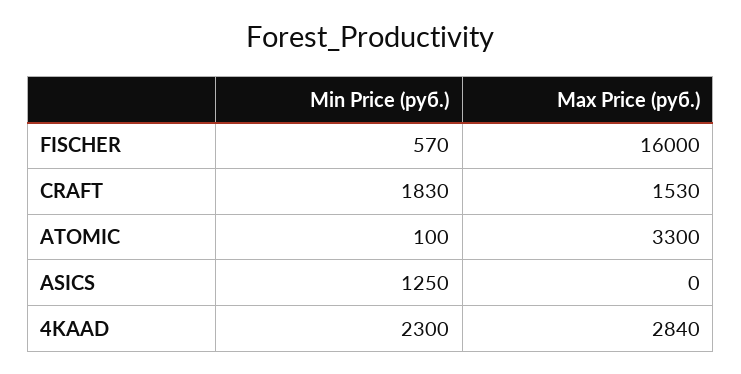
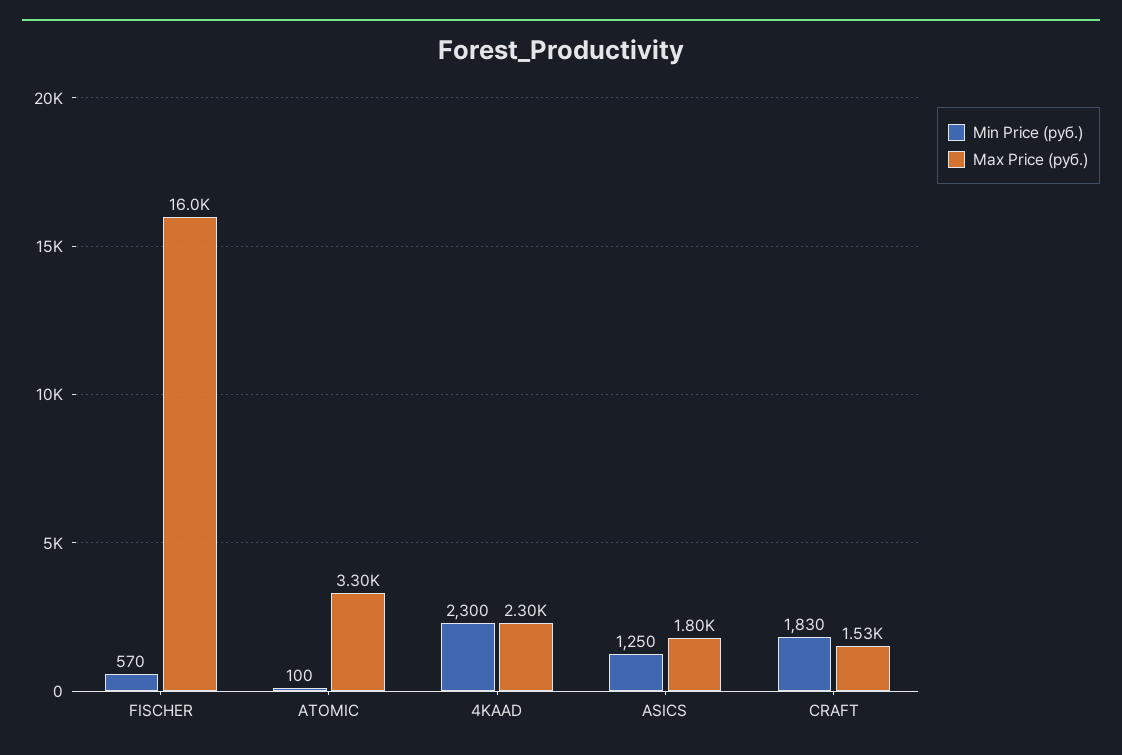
Max Price (руб.), ASICS: 0 -> 1800
Max Price (руб.), 4KAAD: 2840 -> 2300

